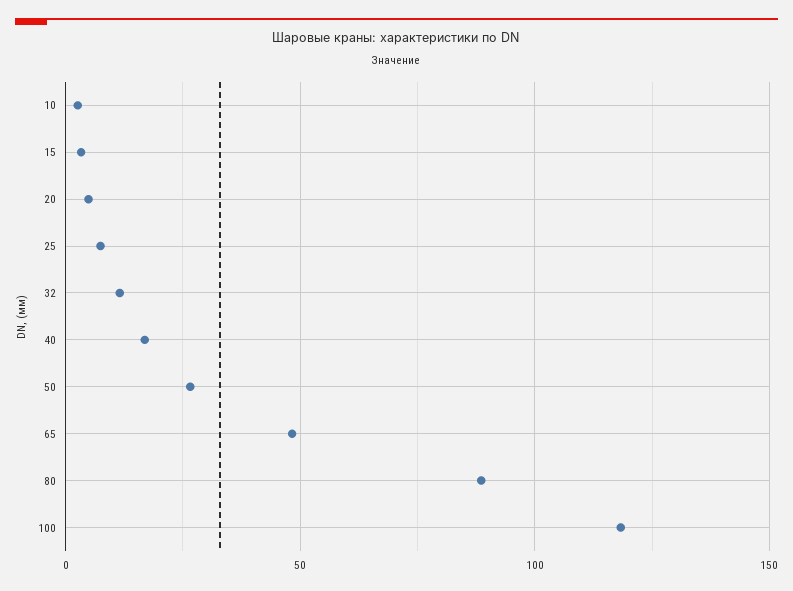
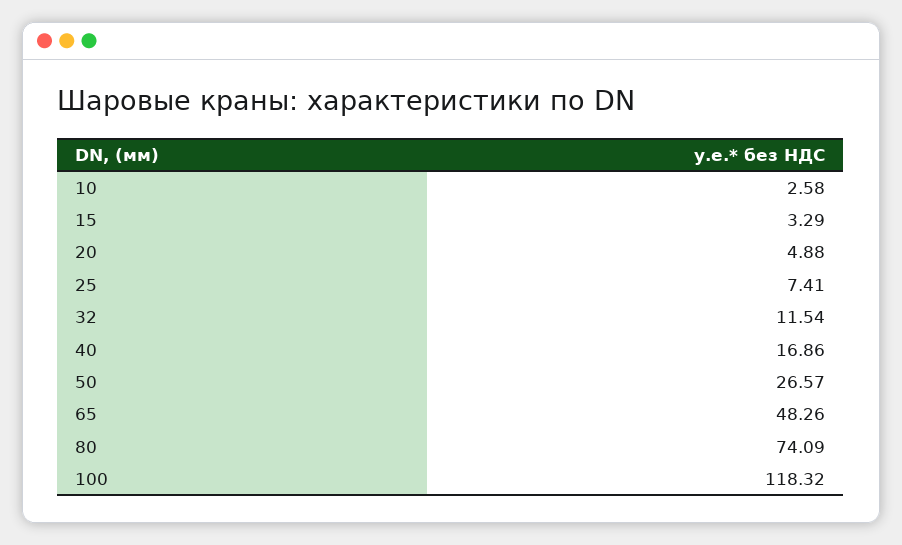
80: 90 -> 74.09

